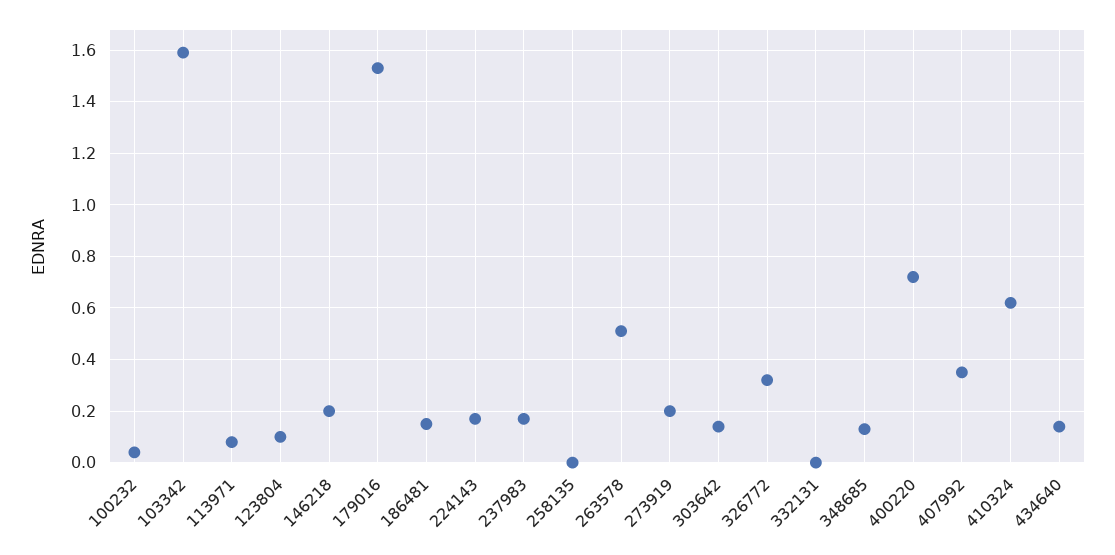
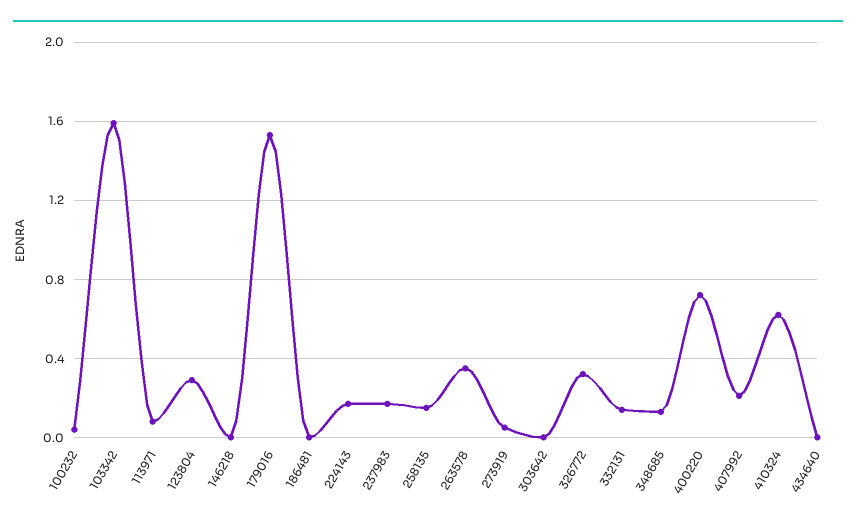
123804: 0.1 -> 0.3
146218: 0.2 -> 0
186481: 0.15 -> 0
258135: 0 -> 0.15
263578: 0.5 -> 0.35
273919: 0.2 -> 0.05
303642: 0.15 -> 0
332131: 0 -> 0.15
407992: 0.35 -> 0.2
434640: 0.15 -> 0

